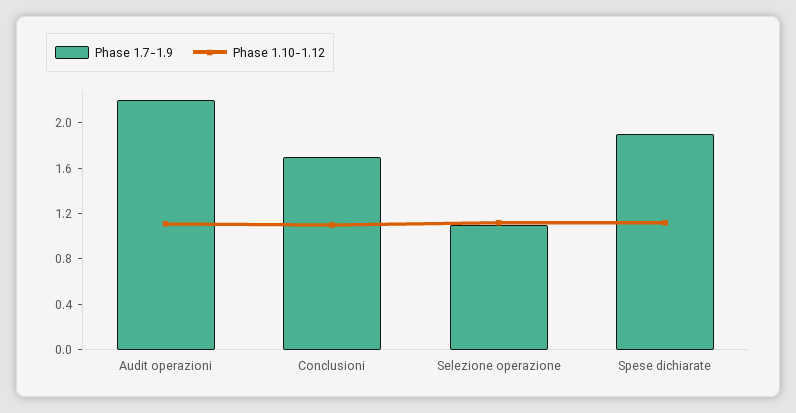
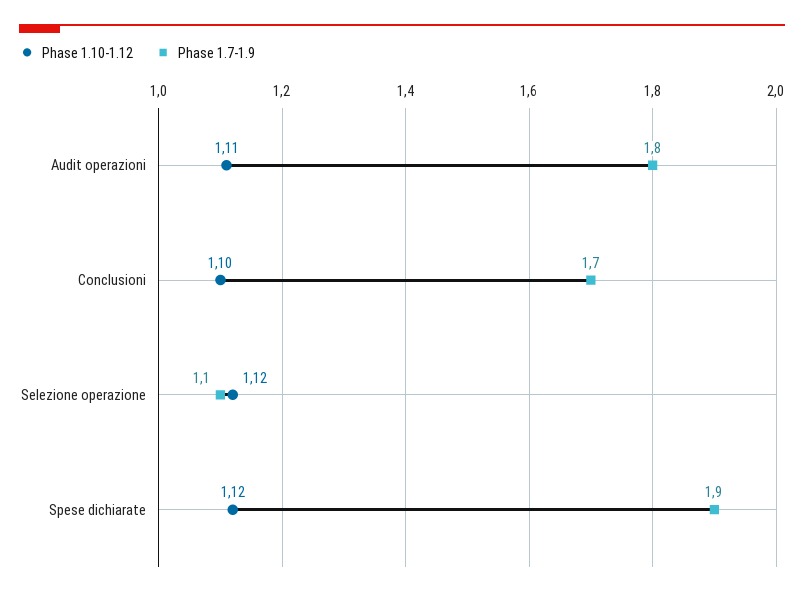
Phase 1.7-1.9, Audit operazioni: 2.2 -> 1.8

